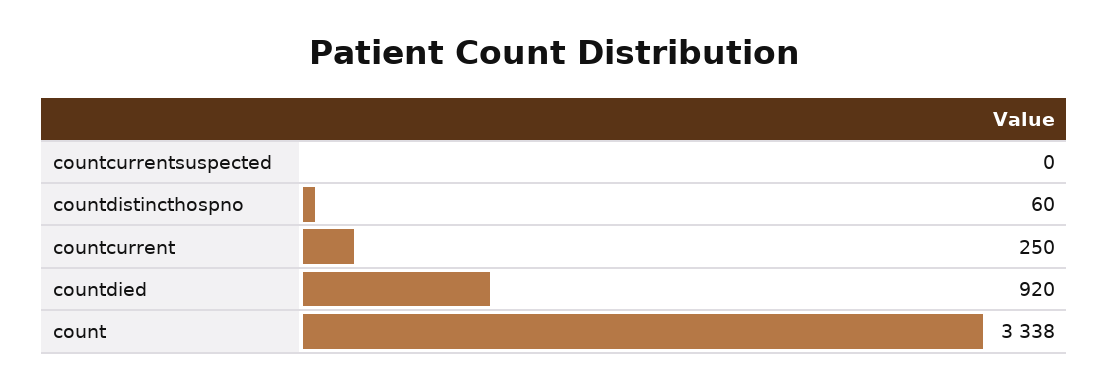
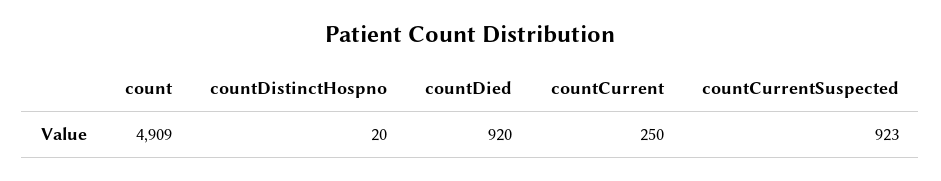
countcurrentsuspected: 0 -> 923
countdistincthospno: 60 -> 20
count: 3338 -> 4909

